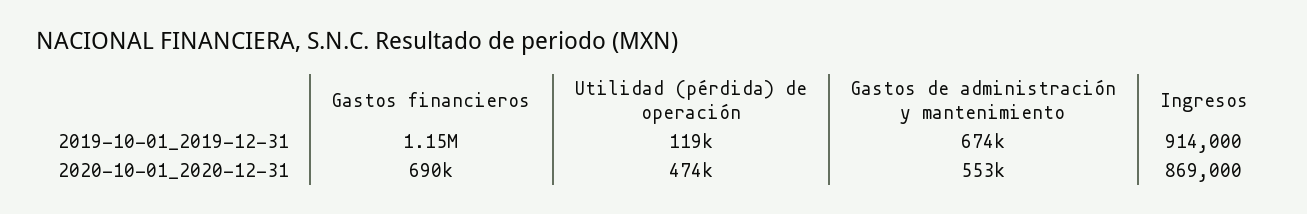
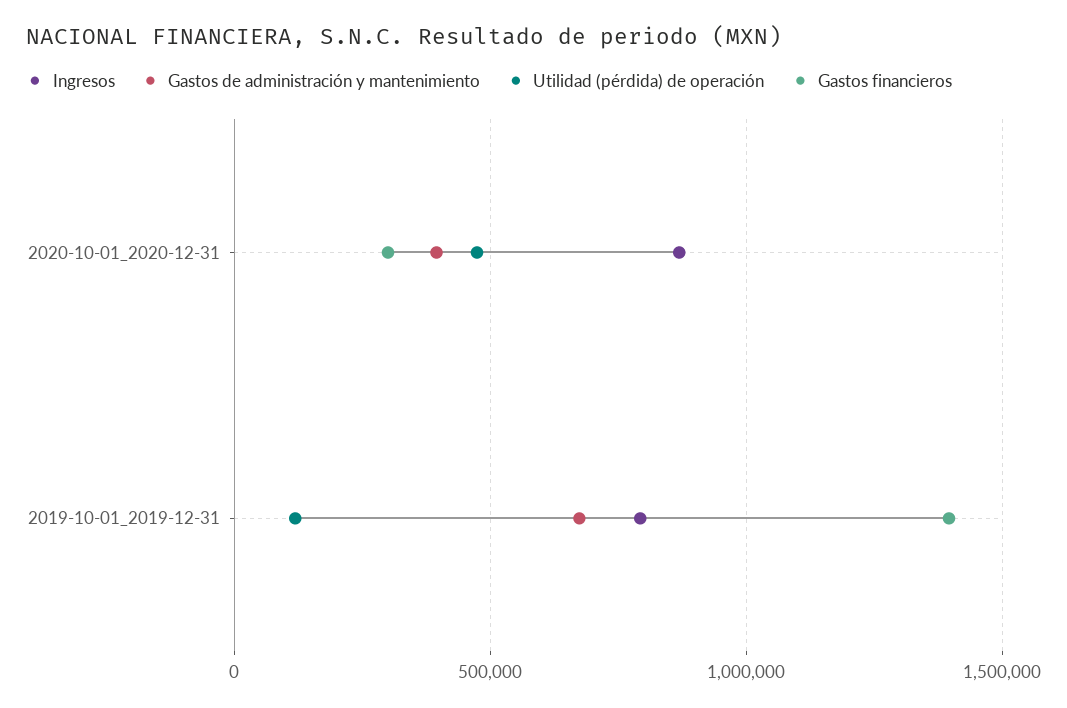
Gastos financieros, 2019-10-01_2019-12-31: 1150000 -> 1400000
Ingresos, 2019-10-01_2019-12-31: 914000 -> 800000
Gastos financieros, 2020-10-01_2020-12-31: 690000 -> 300000
Gastos de administración y mantenimiento, 2020-10-01_2020-12-31: 553000 -> 400000

